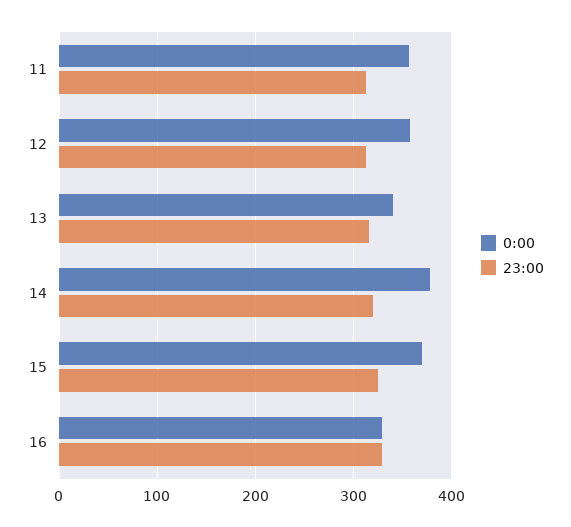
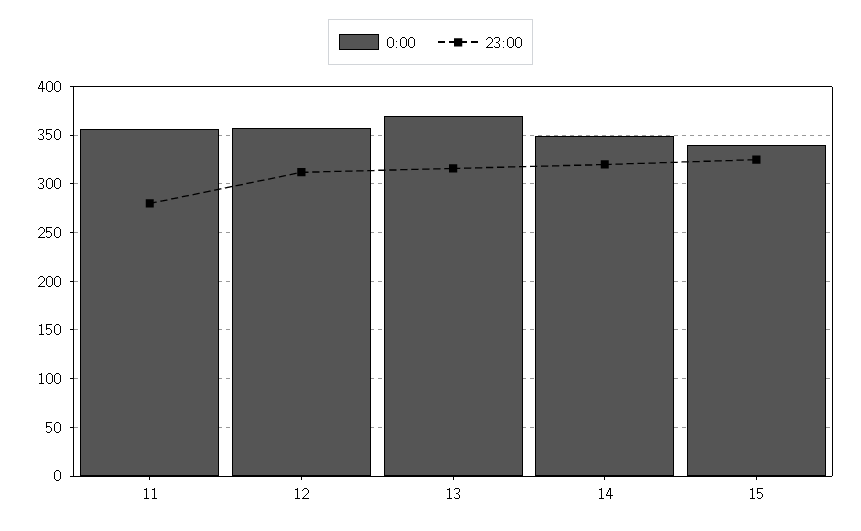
23:00, 11: 310 -> 280
0:00, 13: 340 -> 370
0:00, 14: 380 -> 350
0:00, 15: 370 -> 340
0:00, 16: 330 -> none
23:00, 16: 330 -> none

